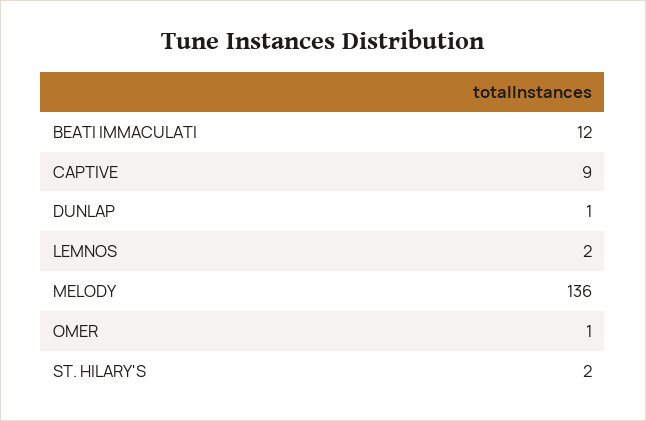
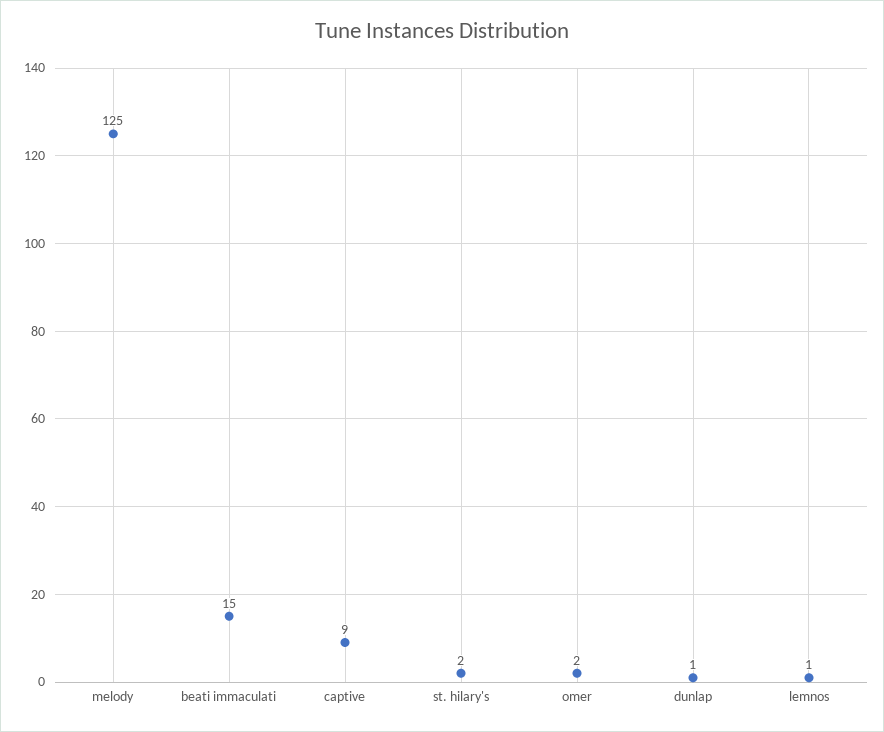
BEATI IMMACULATI: 12 -> 15
LEMNOS: 2 -> 1
MELODY: 136 -> 125
OMER: 1 -> 2

